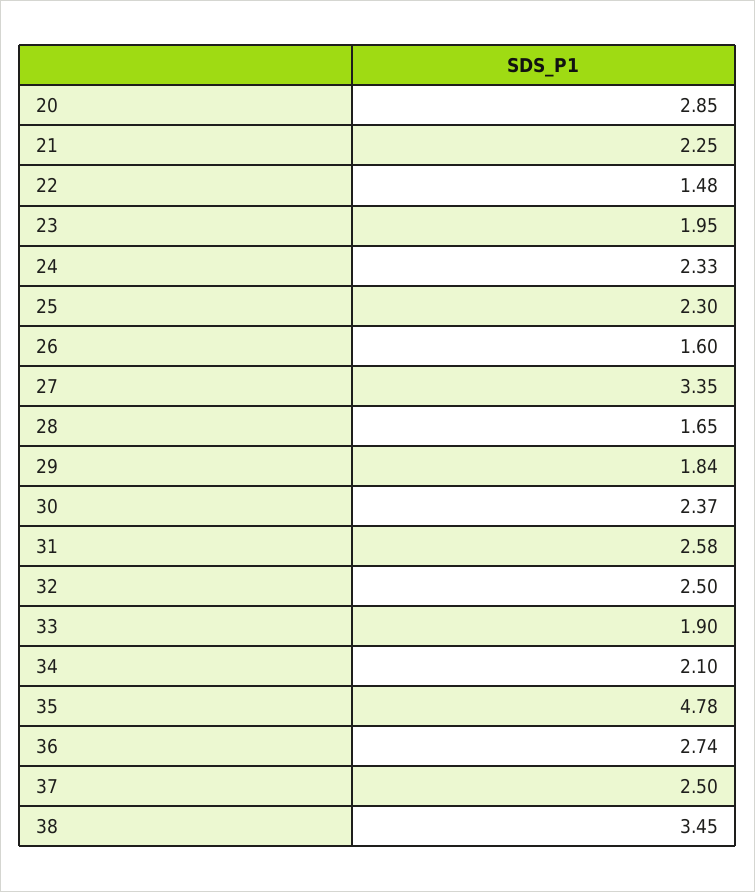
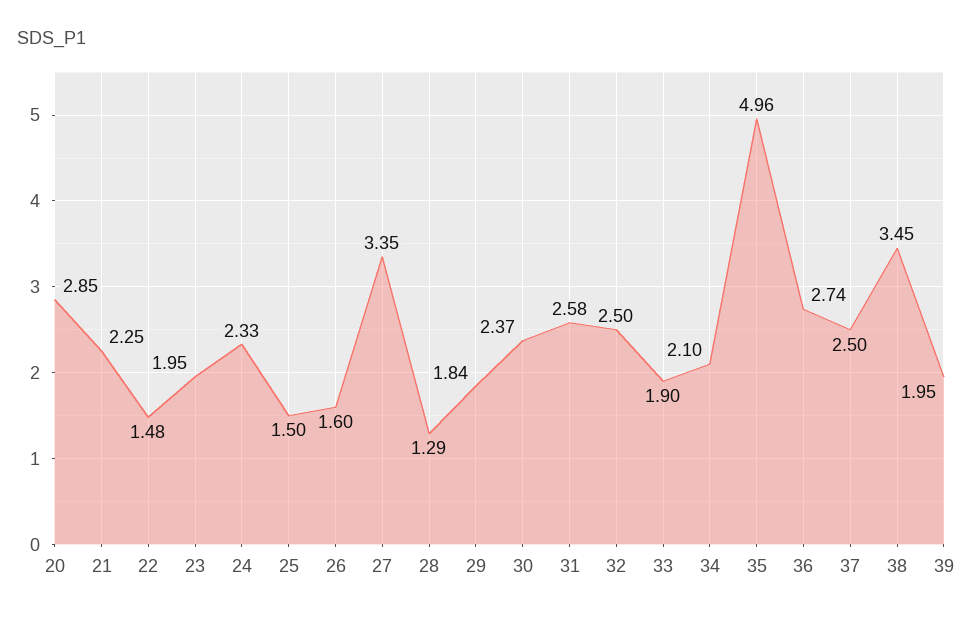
25: 2.3 -> 1.5
28: 1.65 -> 1.29
35: 4.78 -> 4.96
39: none -> 1.95

